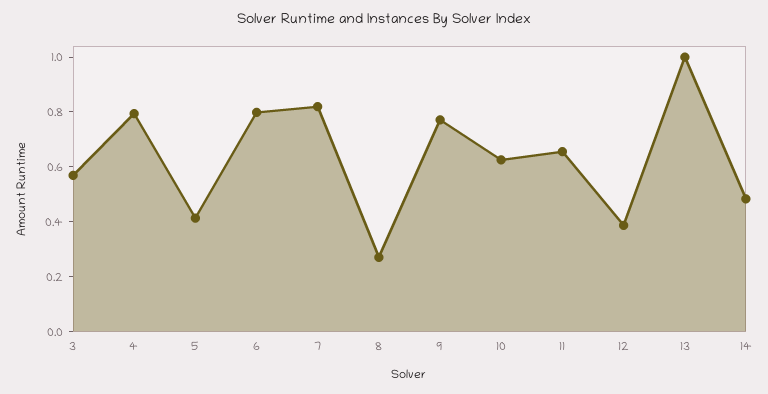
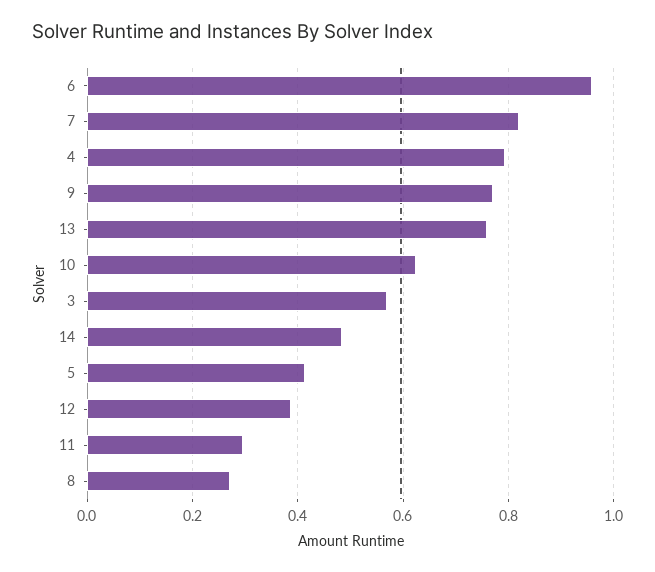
6: 0.8 -> 0.96
11: 0.65 -> 0.3
13: 1 -> 0.76

